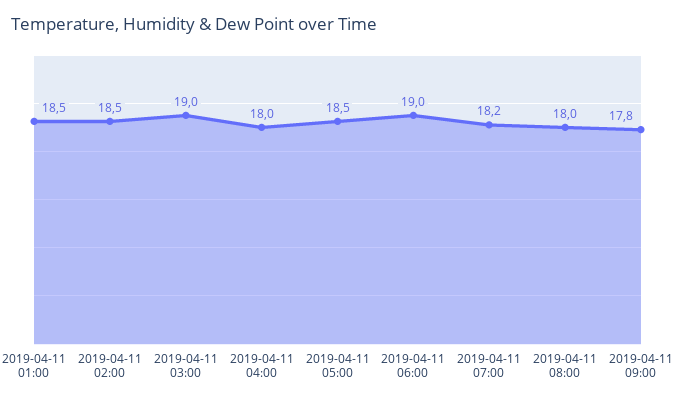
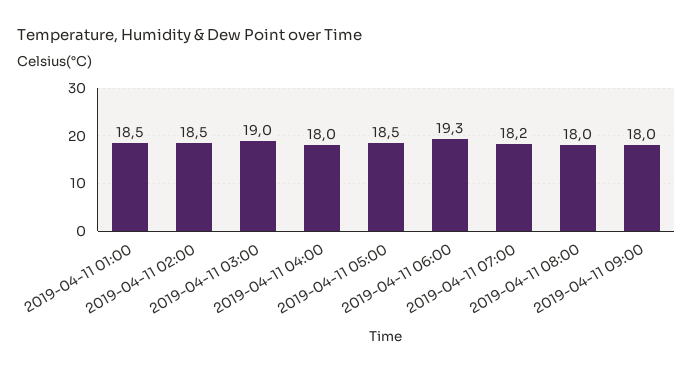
2019-04-11 06:00: 19 -> 19.3
2019-04-11 09:00: 17.8 -> 18

